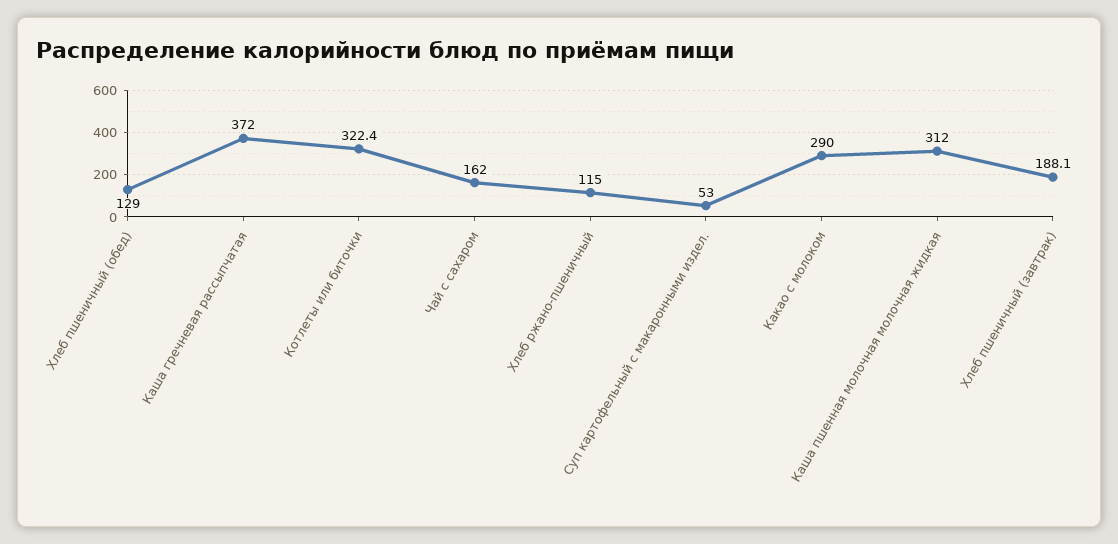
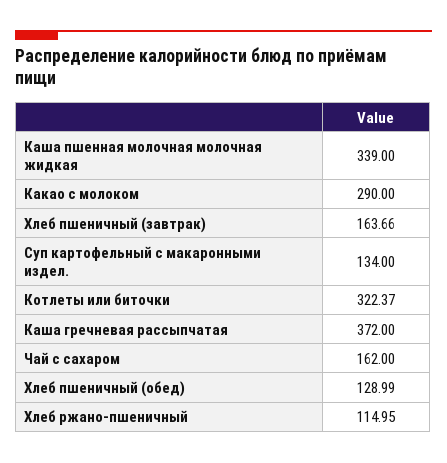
Суп картофельный с макаронными издел.: 53 -> 134
Каша пшенная молочная молочная жидкая: 312 -> 339
Хлеб пшеничный (завтрак): 188.1 -> 163.66

